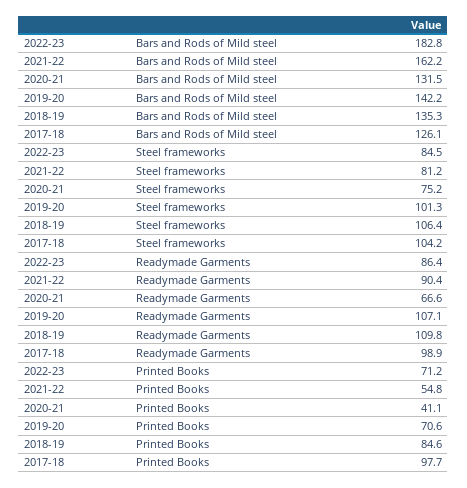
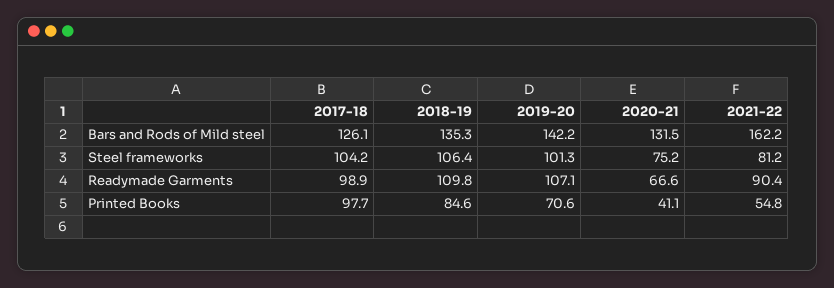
2022-23, Bars and Rods of Mild steel: 182.8 -> none
2022-23, Steel frameworks: 84.5 -> none
2022-23, Readymade Garments: 86.4 -> none
2022-23, Printed Books: 71.2 -> none

